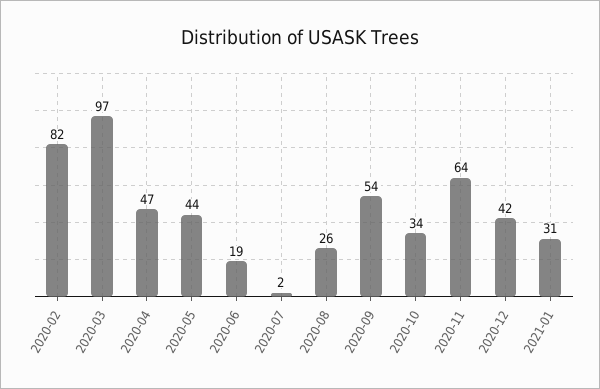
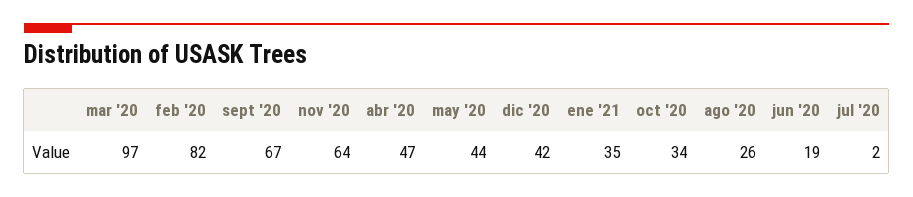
2020-09: 54 -> 67
2021-01: 31 -> 35

